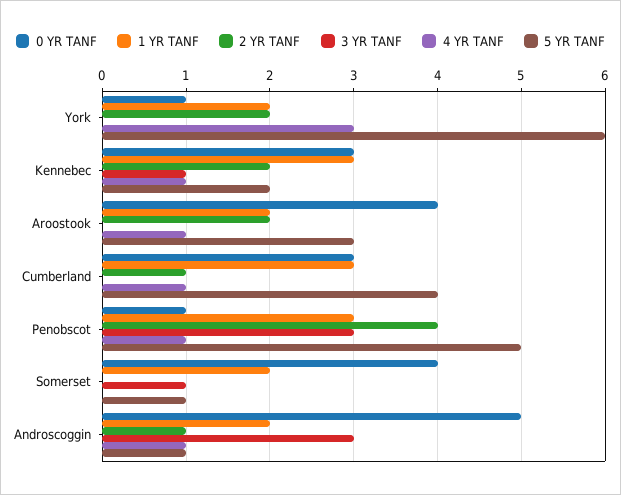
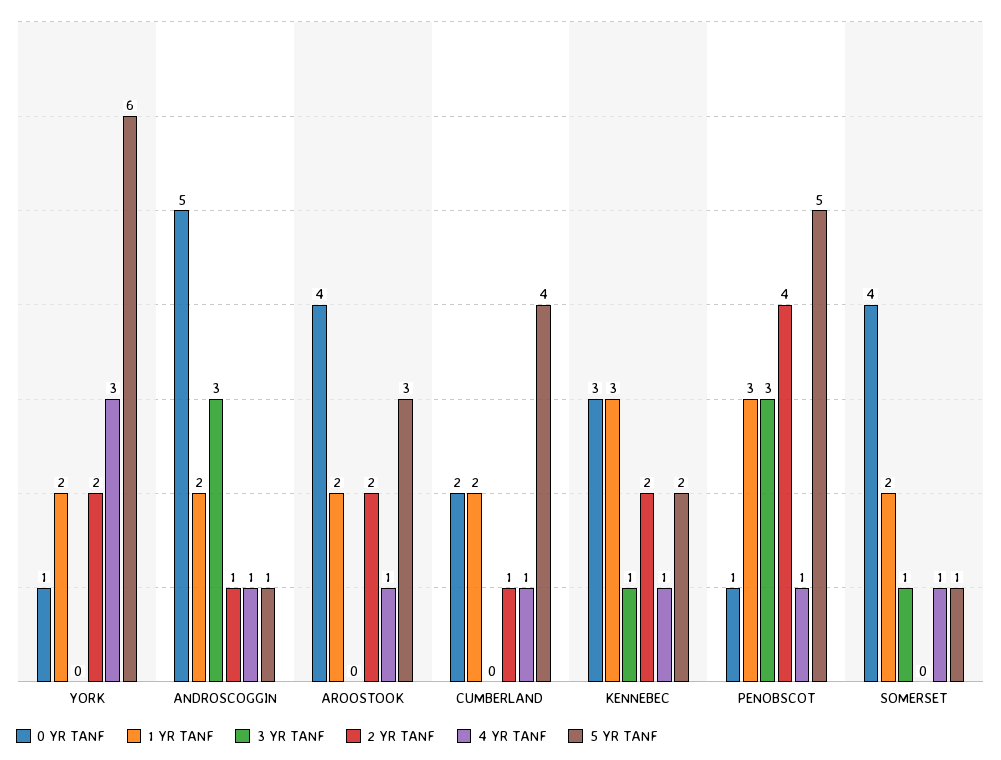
0 YR TANF, Cumberland: 3 -> 2
1 YR TANF, Cumberland: 3 -> 2
4 YR TANF, Somerset: 0 -> 1

